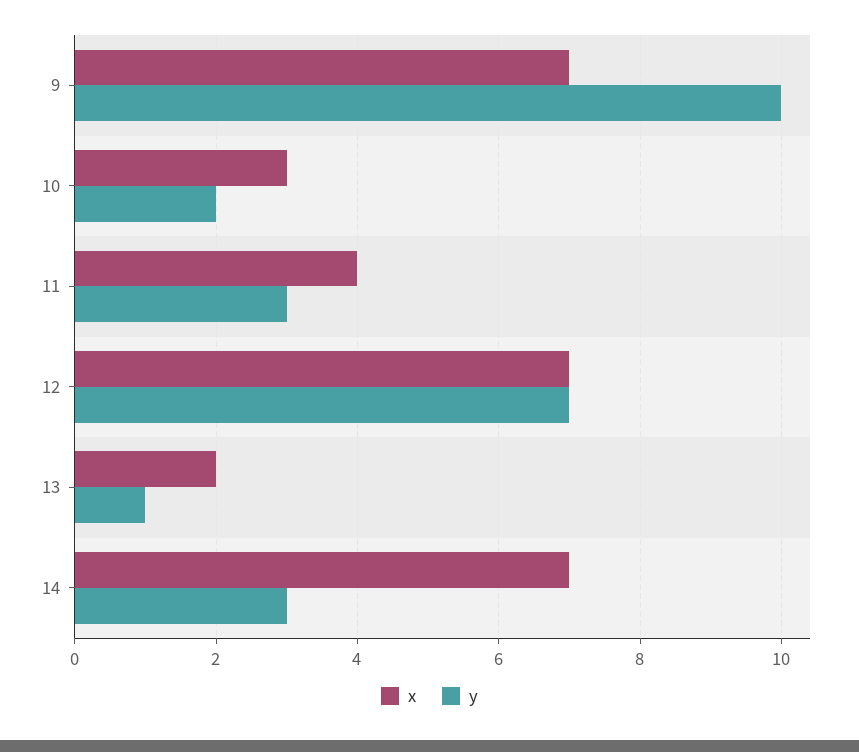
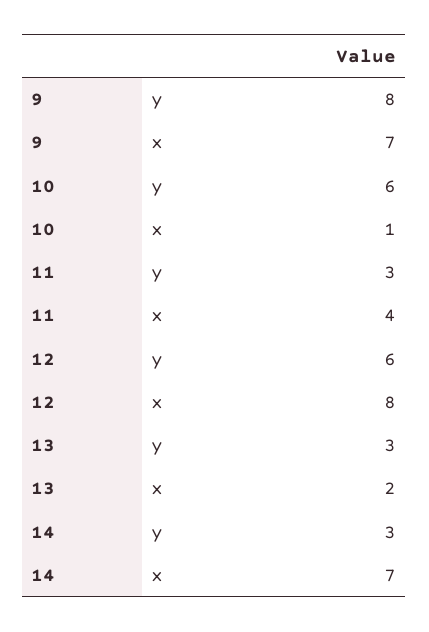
y, 9: 10 -> 8
x, 10: 3 -> 1
y, 10: 2 -> 6
x, 12: 7 -> 8
y, 12: 7 -> 6
y, 13: 1 -> 3

